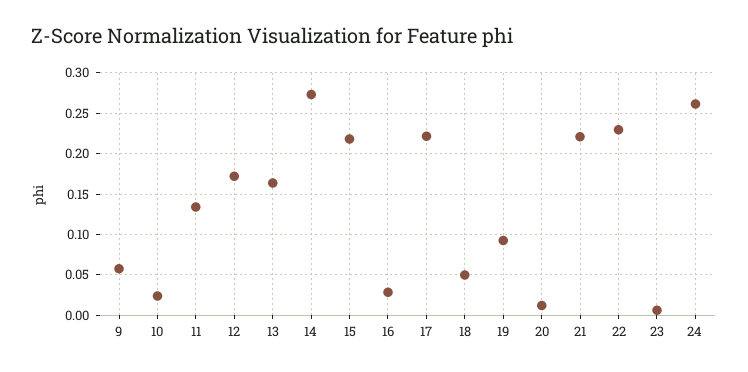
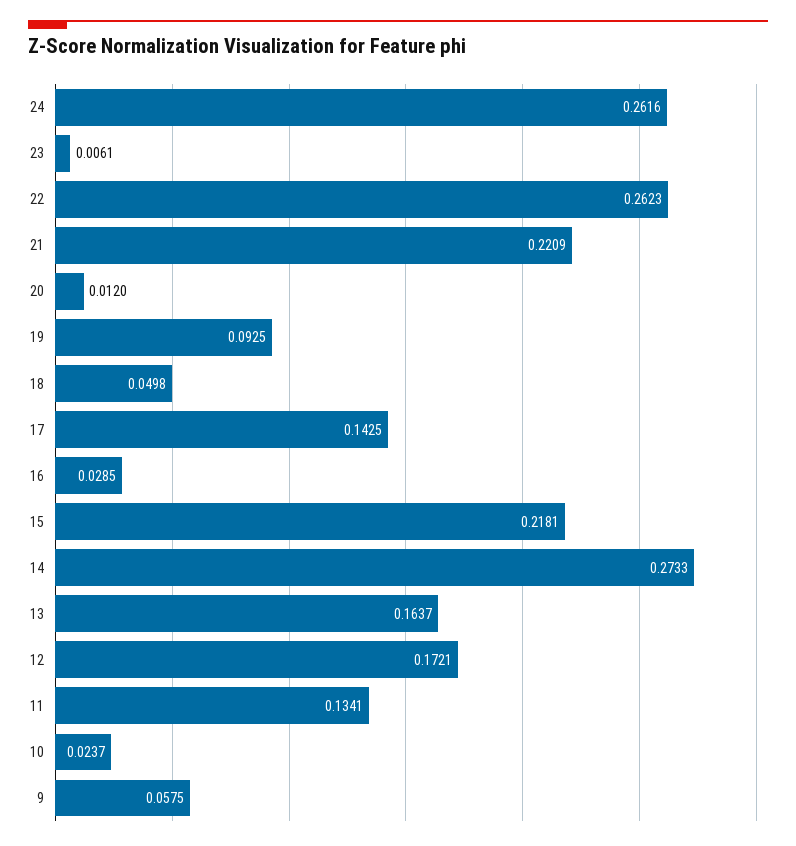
17: 0.22 -> 0.1425
22: 0.23 -> 0.2623

